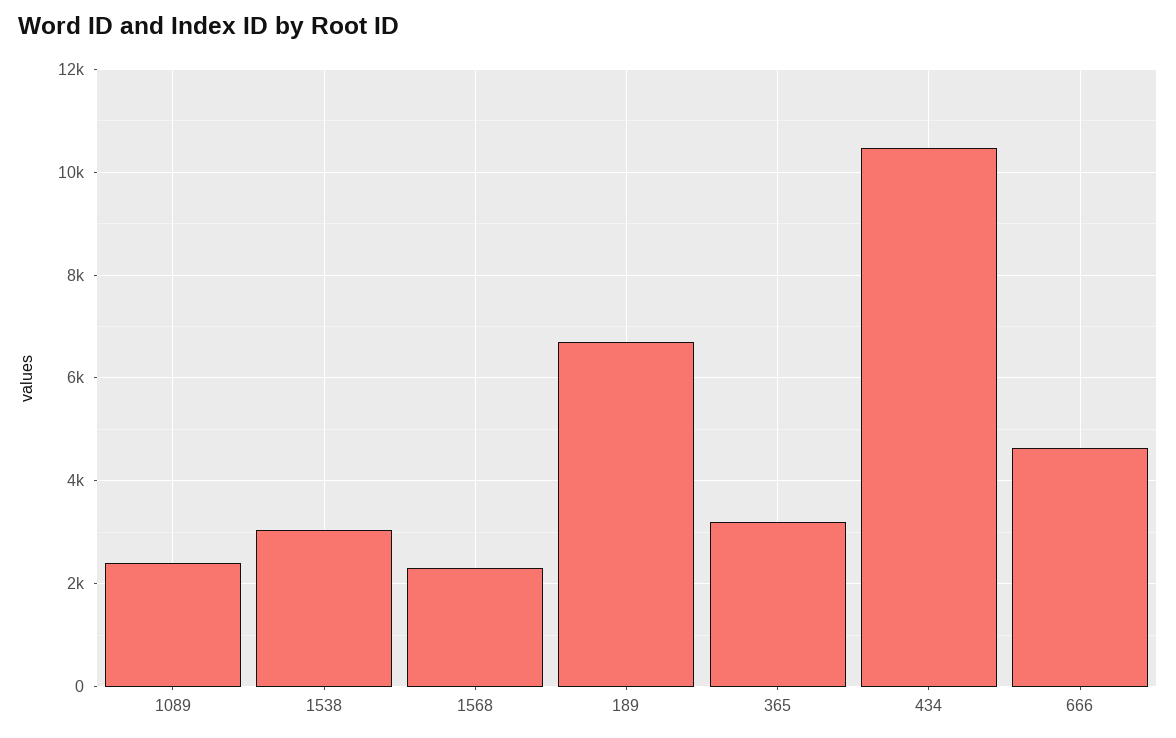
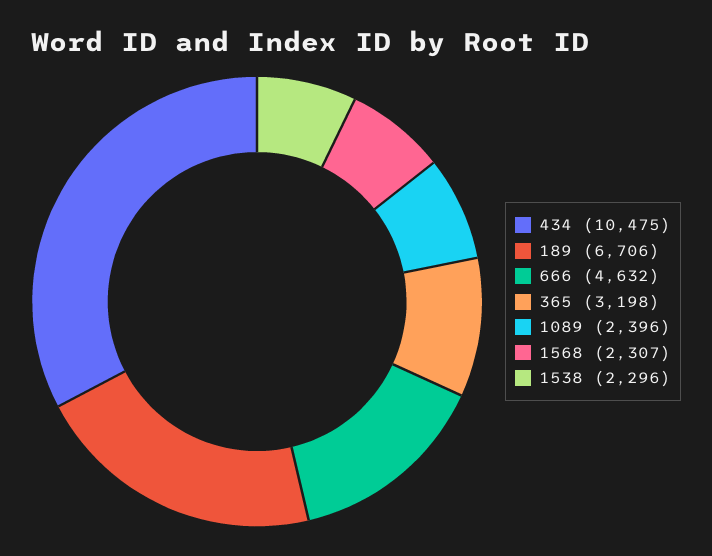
1538: 3000 -> 2296

